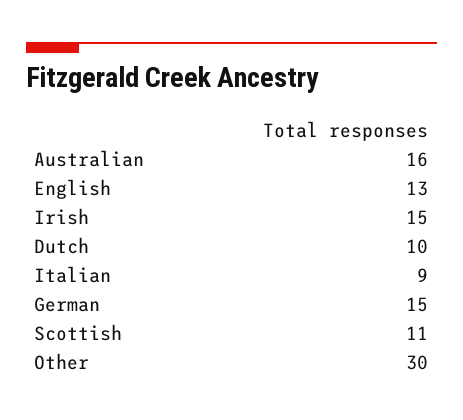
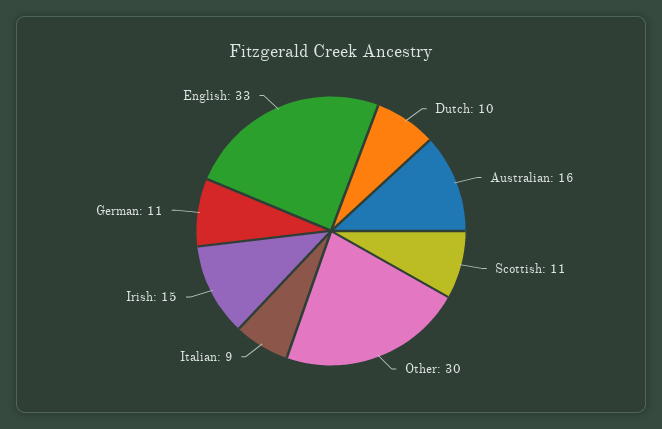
English: 13 -> 33
German: 15 -> 11

